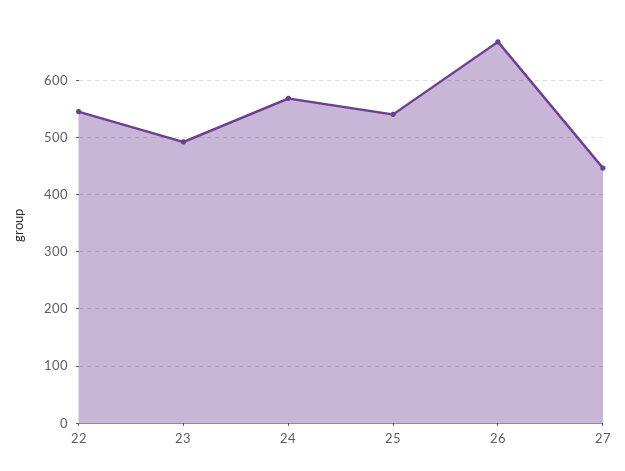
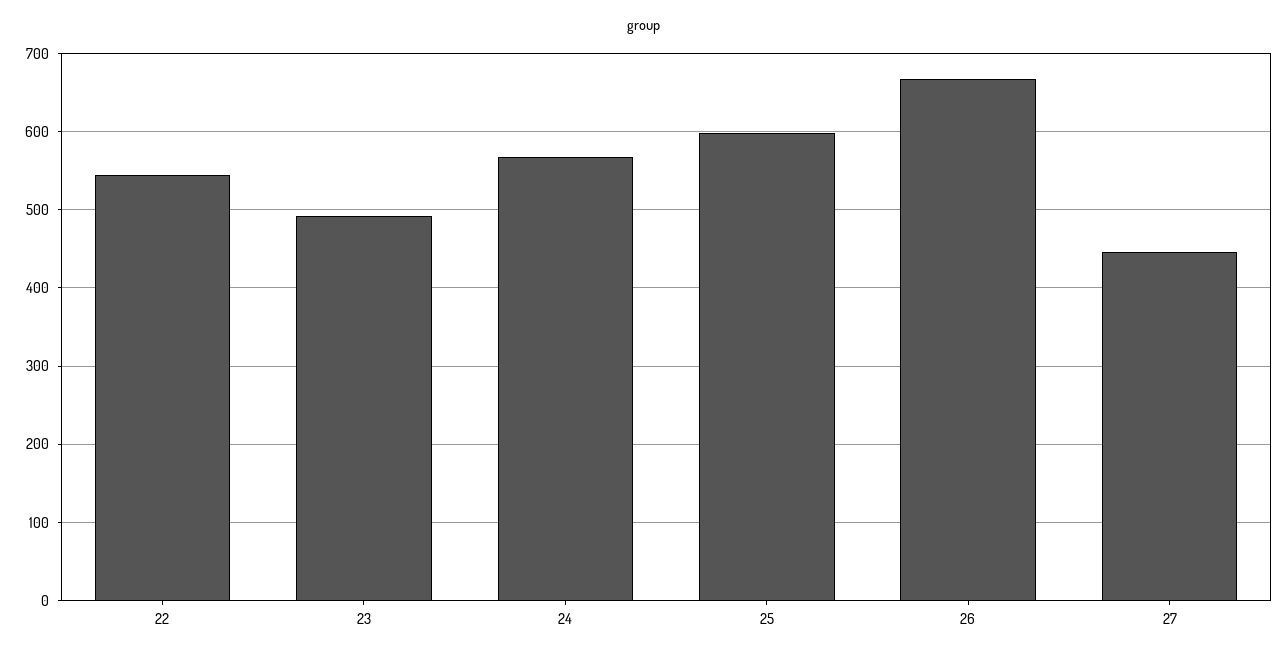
25: 540 -> 600

